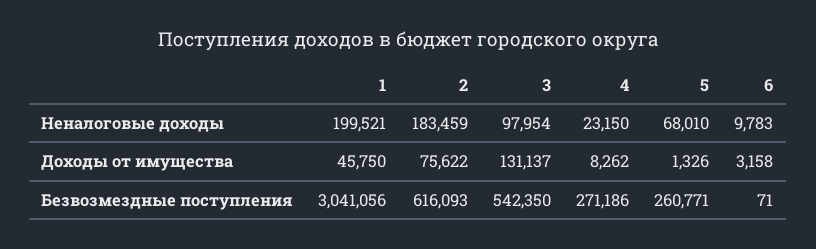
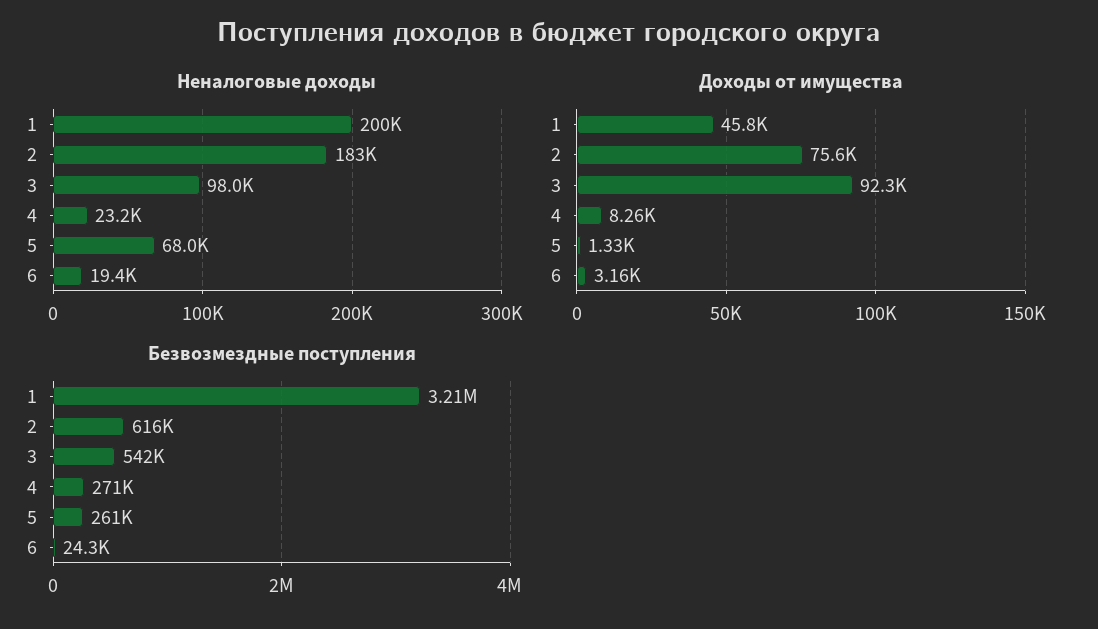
Неналоговые доходы, 6: 9783 -> 19400
Доходы от имущества, 3: 131137 -> 92300
Безвозмездные поступления, 1: 3041056 -> 3210000
Безвозмездные поступления, 6: 71 -> 24300

